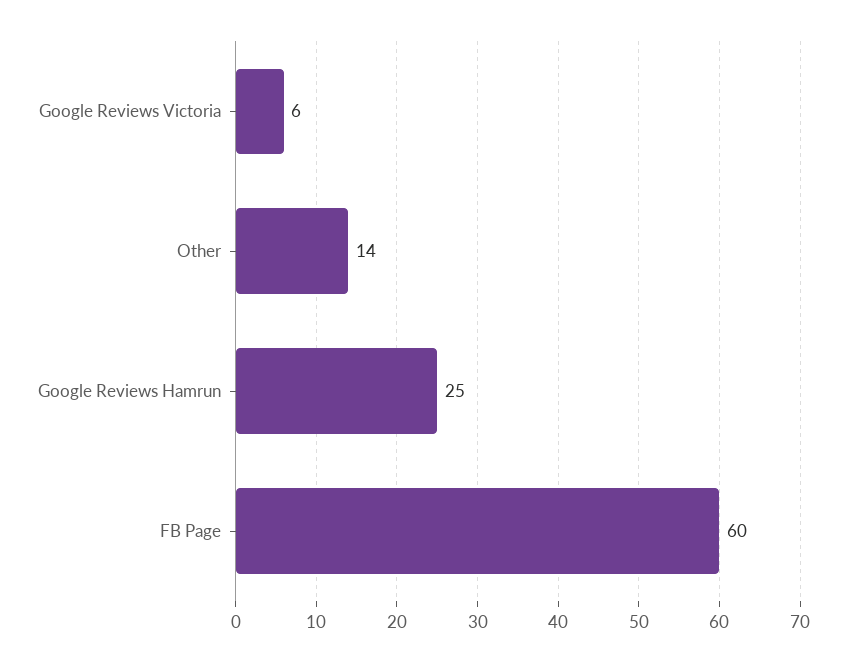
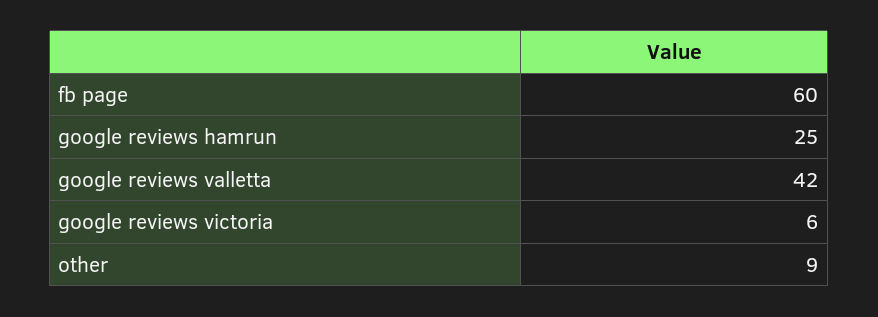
Other: 14 -> 9
google reviews valletta: none -> 42

